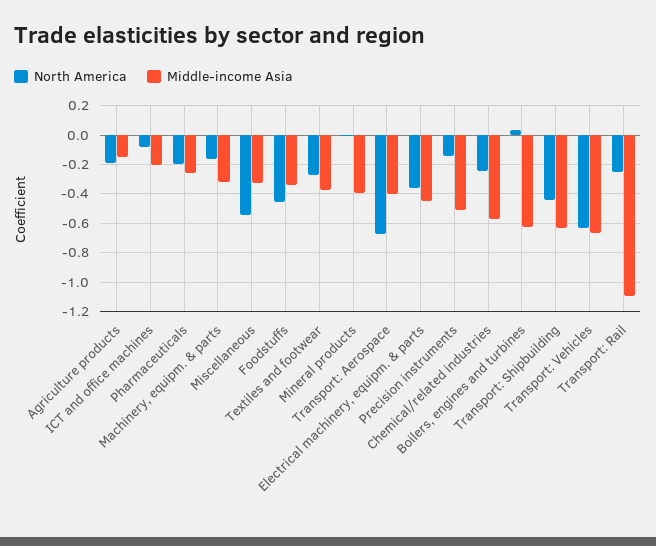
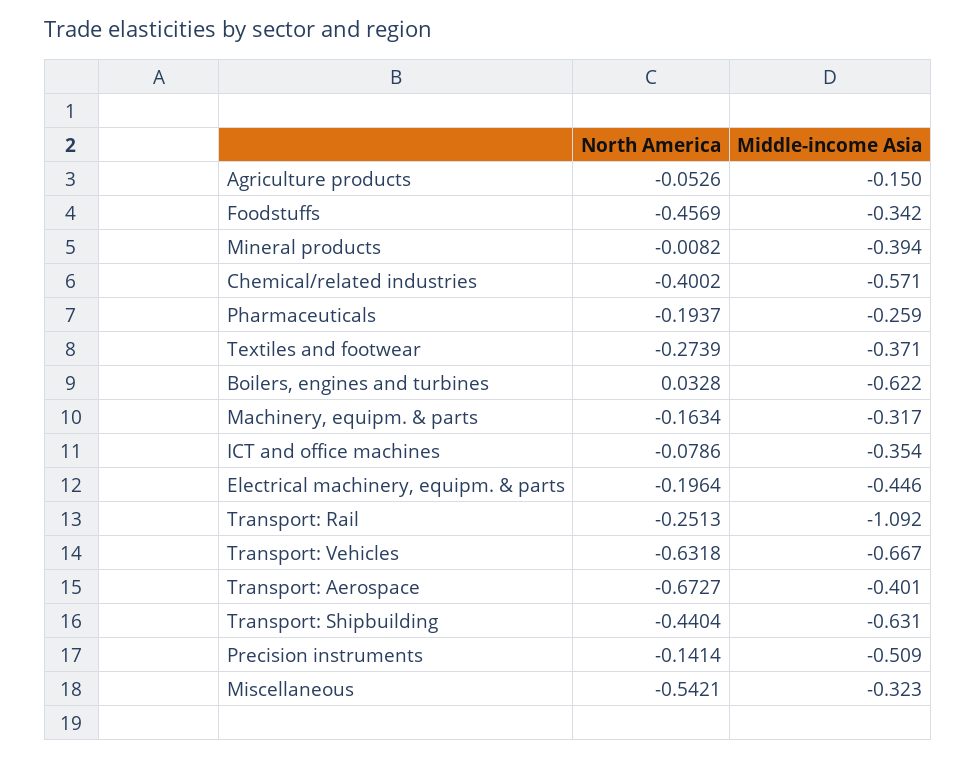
North America, Agriculture products: -0.2 -> -0.0526
Middle-income Asia, ICT and office machines: -0.2 -> -0.354
North America, Electrical machinery, equipm. & parts: -0.35 -> -0.1964
North America, Chemical/related industries: -0.25 -> -0.4002

